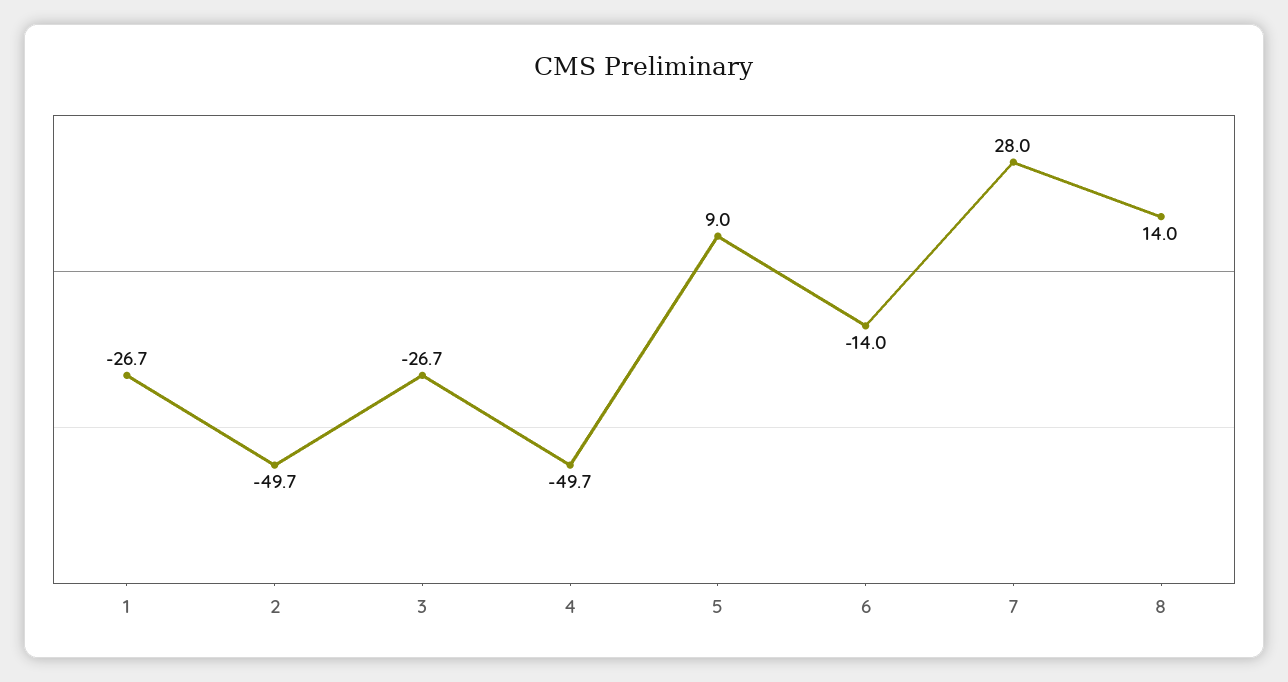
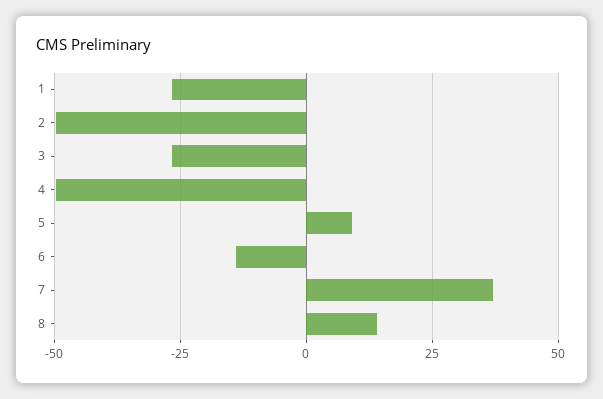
7: 28 -> 37.5

